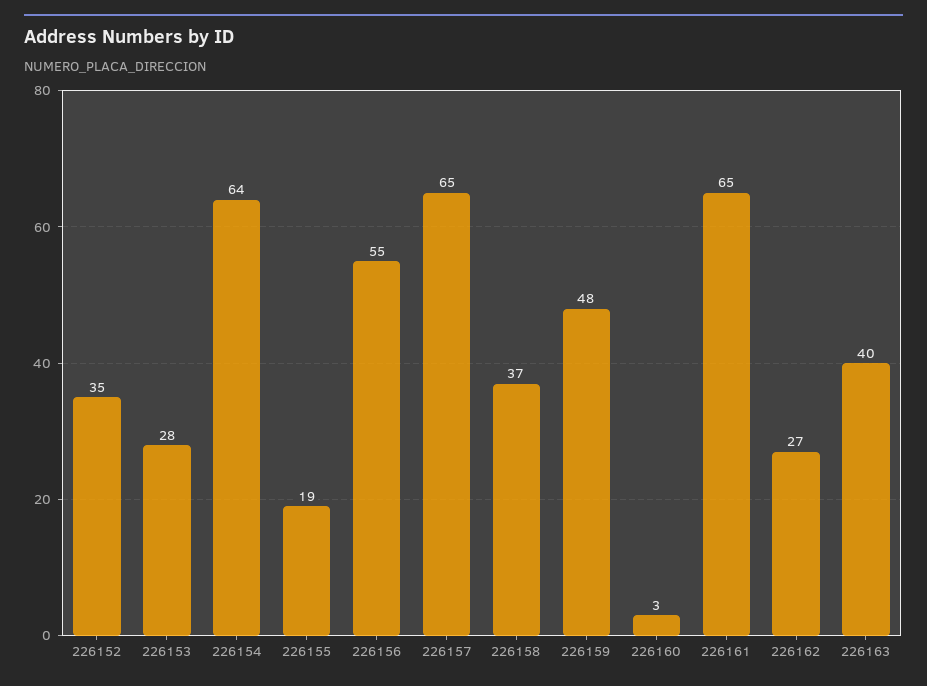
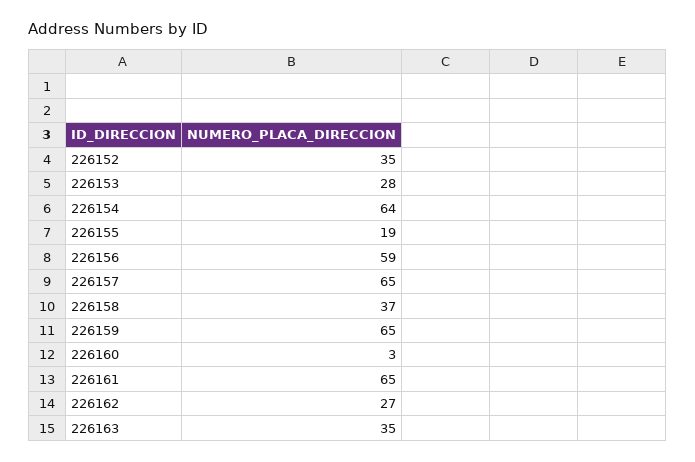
226156: 55 -> 59
226159: 48 -> 65
226163: 40 -> 35

